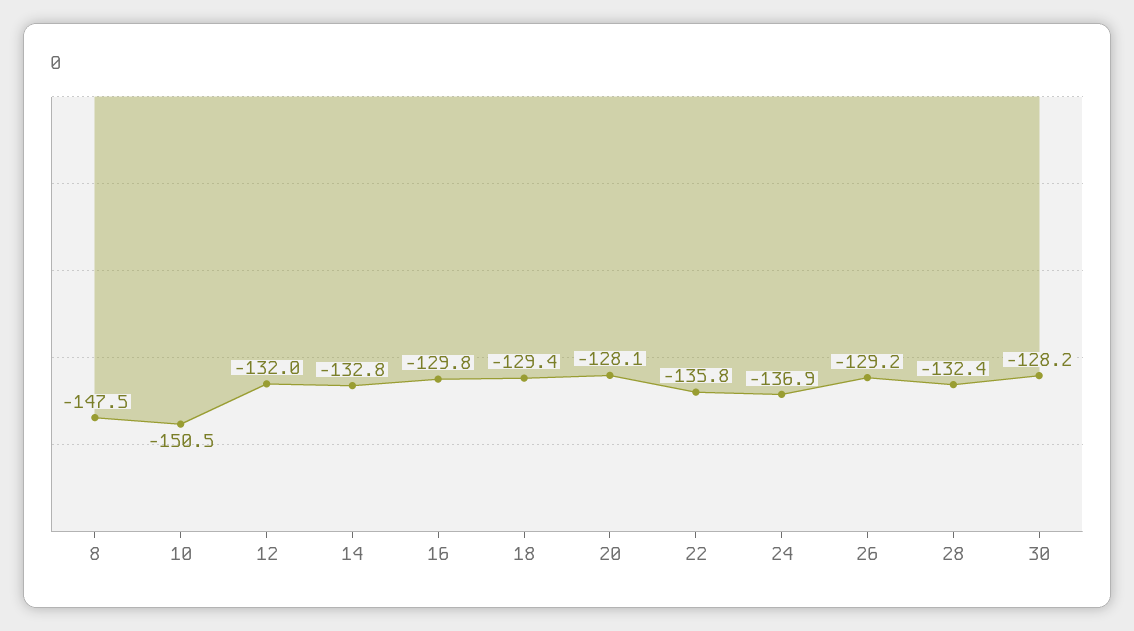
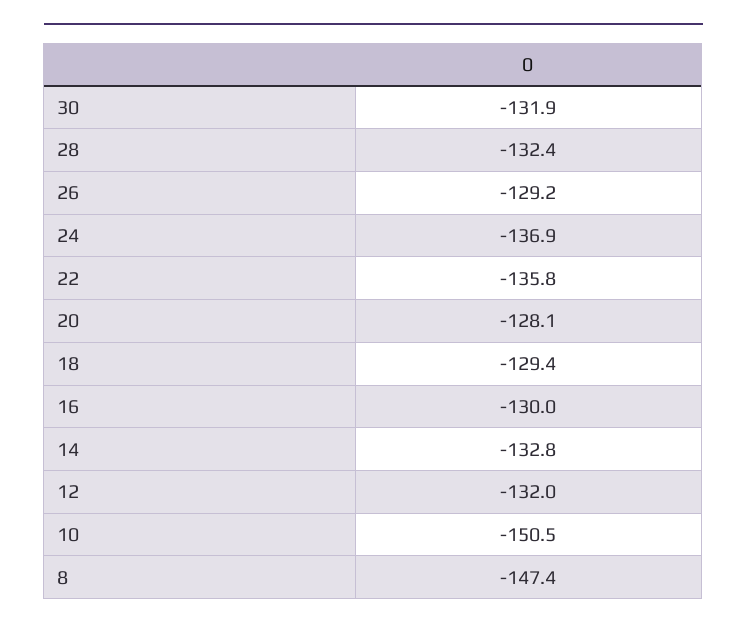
8: -147.5 -> -147.4
16: -129.8 -> -130
30: -128.2 -> -131.9

